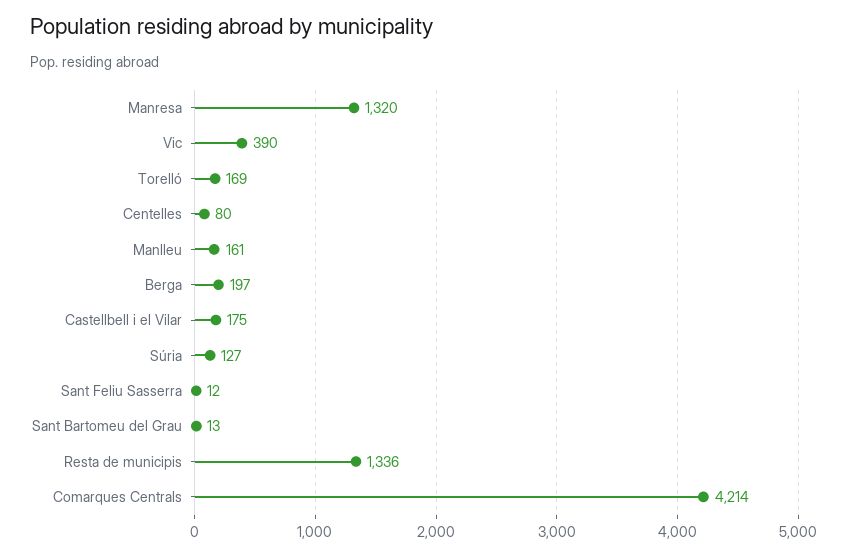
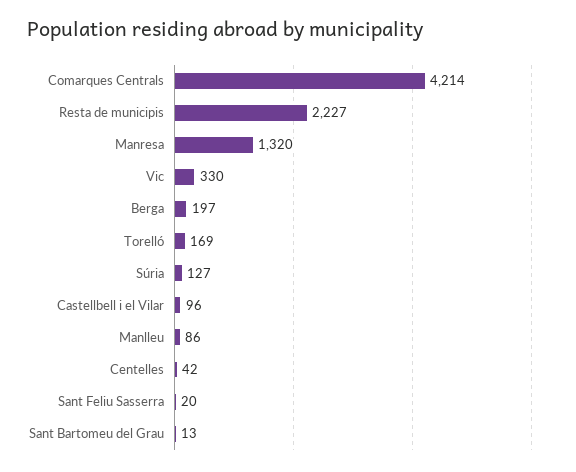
Vic: 390 -> 330
Centelles: 80 -> 42
Manlleu: 161 -> 86
Castellbell i el Vilar: 175 -> 96
Sant Feliu Sasserra: 12 -> 20
Resta de municipis: 1336 -> 2227

